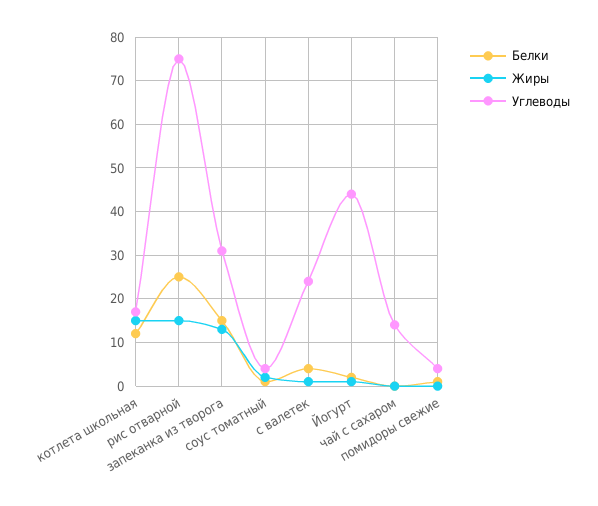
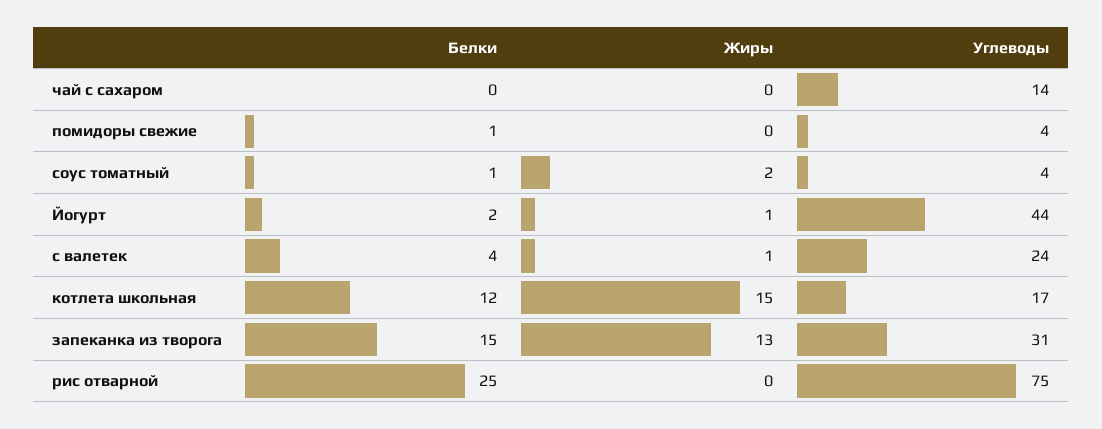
Жиры, рис отварной: 15 -> 0

